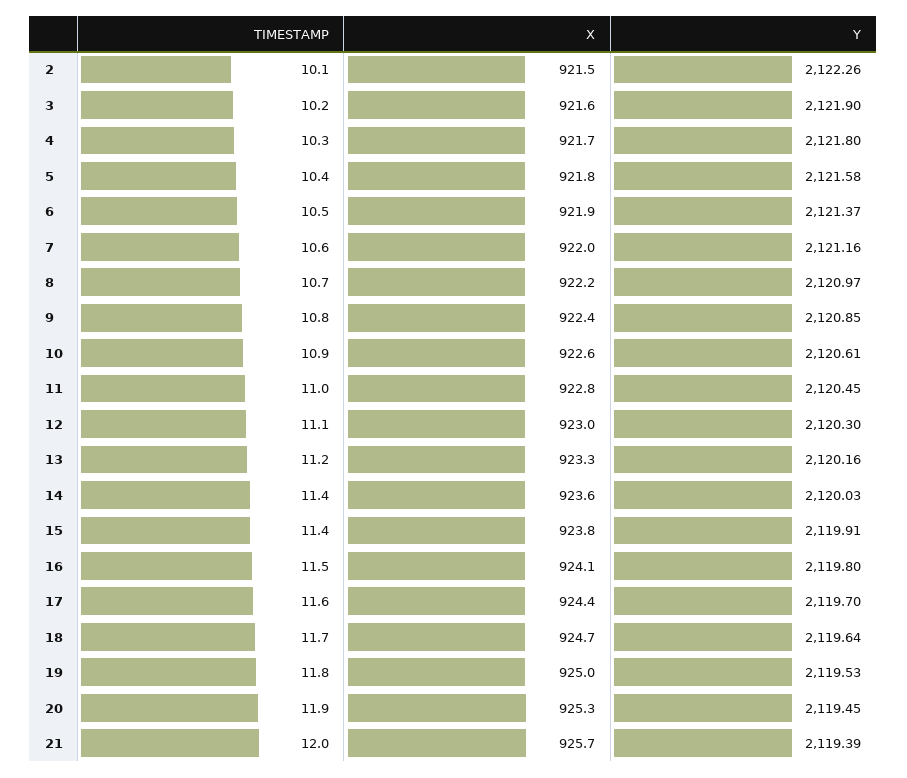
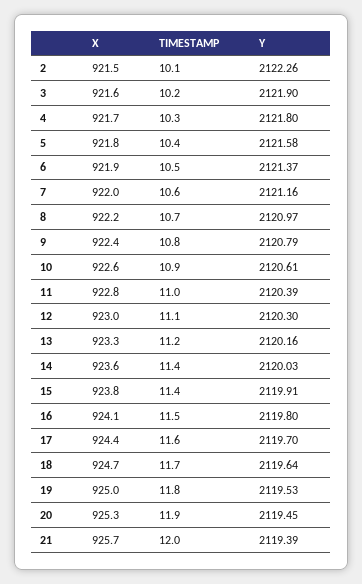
Y, 9: 2120.85 -> 2120.79
Y, 11: 2120.45 -> 2120.39

